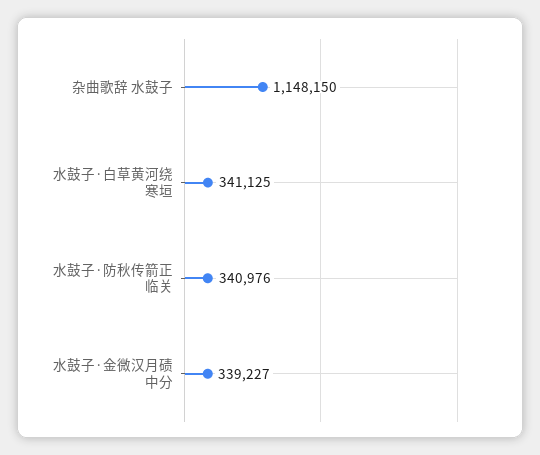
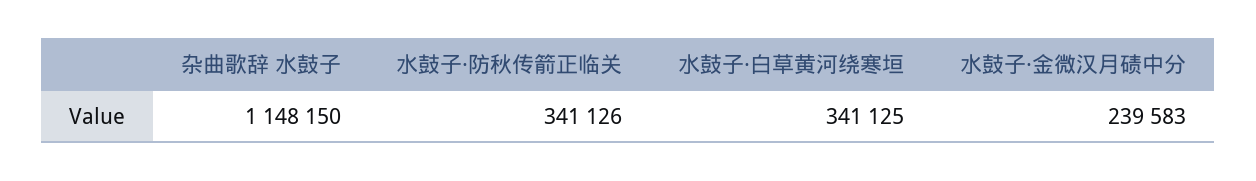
水鼓子·防秋传箭正临关: 340976 -> 341126
水鼓子·金微汉月碛中分: 339227 -> 239583

